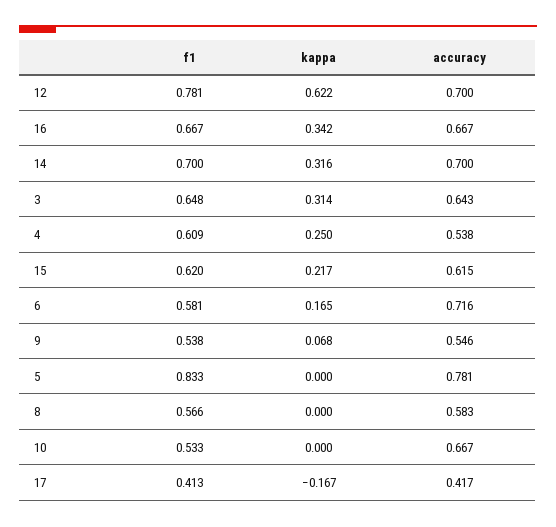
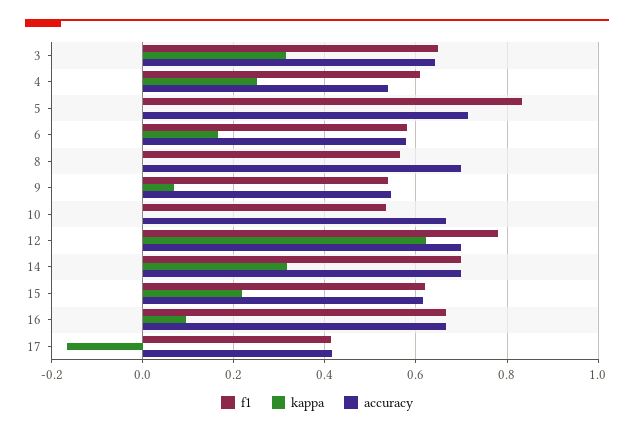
kappa, 16: 0.342 -> 0.1
accuracy, 6: 0.716 -> 0.58
accuracy, 5: 0.781 -> 0.72
accuracy, 8: 0.583 -> 0.7

